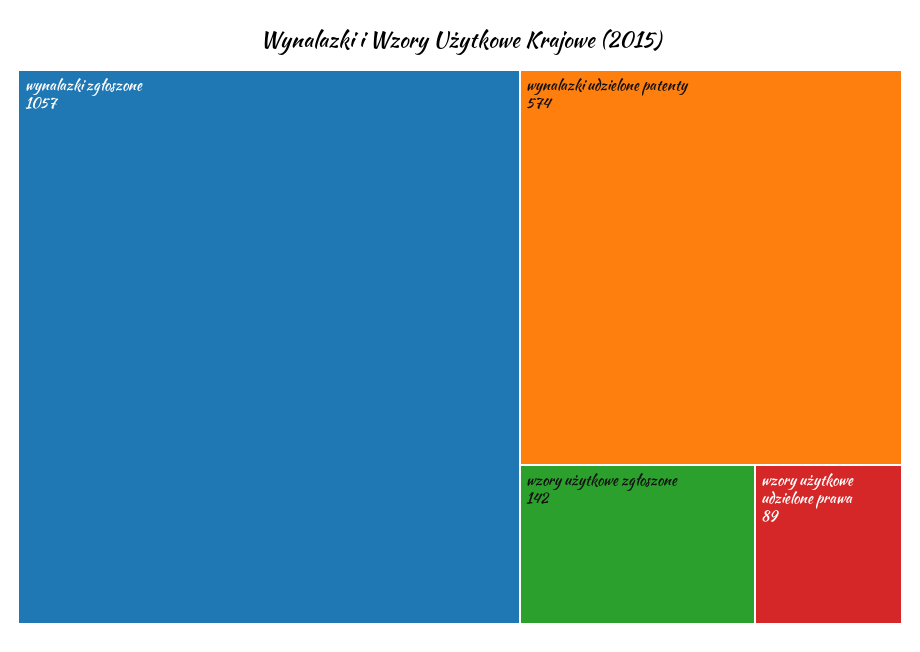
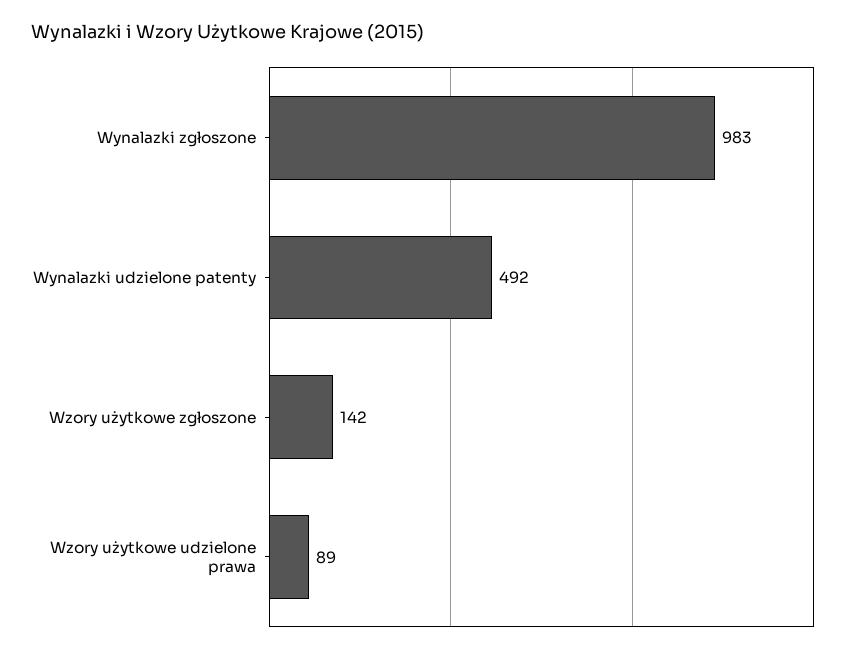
wynalazki zgłoszone: 1057 -> 983
wynalazki udzielone patenty: 574 -> 492

